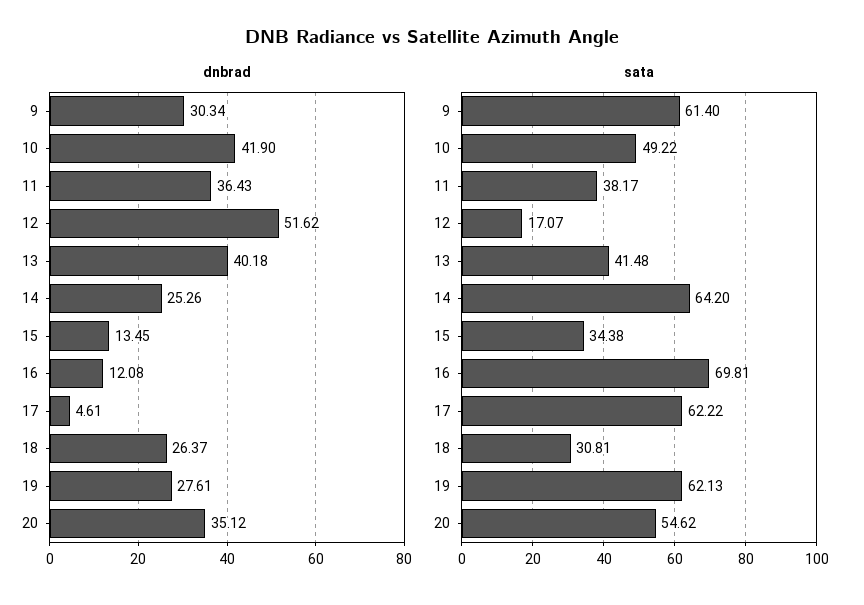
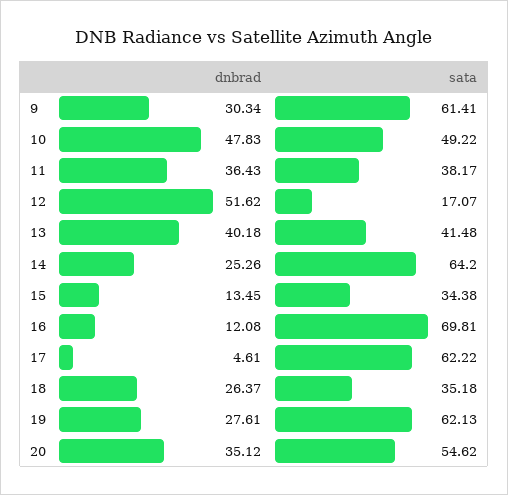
dnbrad, 10: 41.9 -> 47.83
sata, 9: 61.4 -> 61.41
sata, 18: 30.81 -> 35.18

